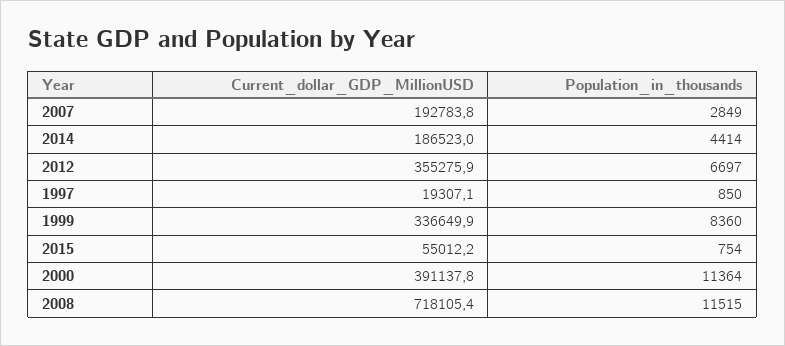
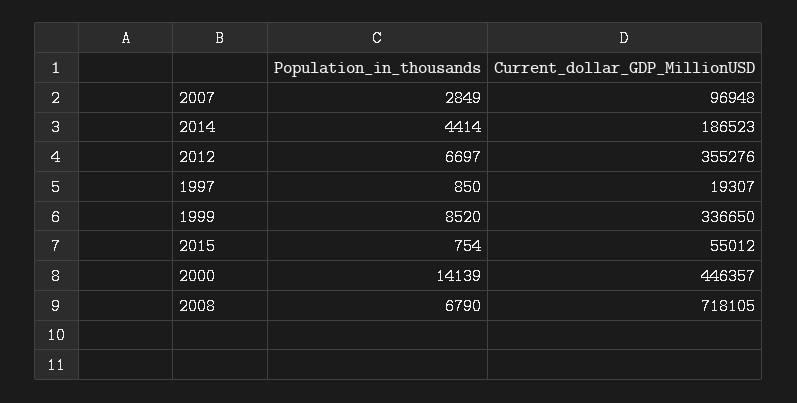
Current_dollar_GDP_MillionUSD, 2007: 192783.8 -> 96948
Population_in_thousands, 1999: 8360 -> 8520
Current_dollar_GDP_MillionUSD, 2000: 391137.8 -> 446357
Population_in_thousands, 2000: 11364 -> 14139
Population_in_thousands, 2008: 11515 -> 6790

